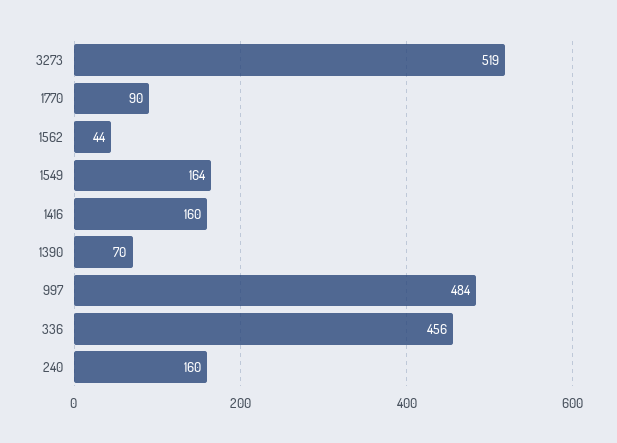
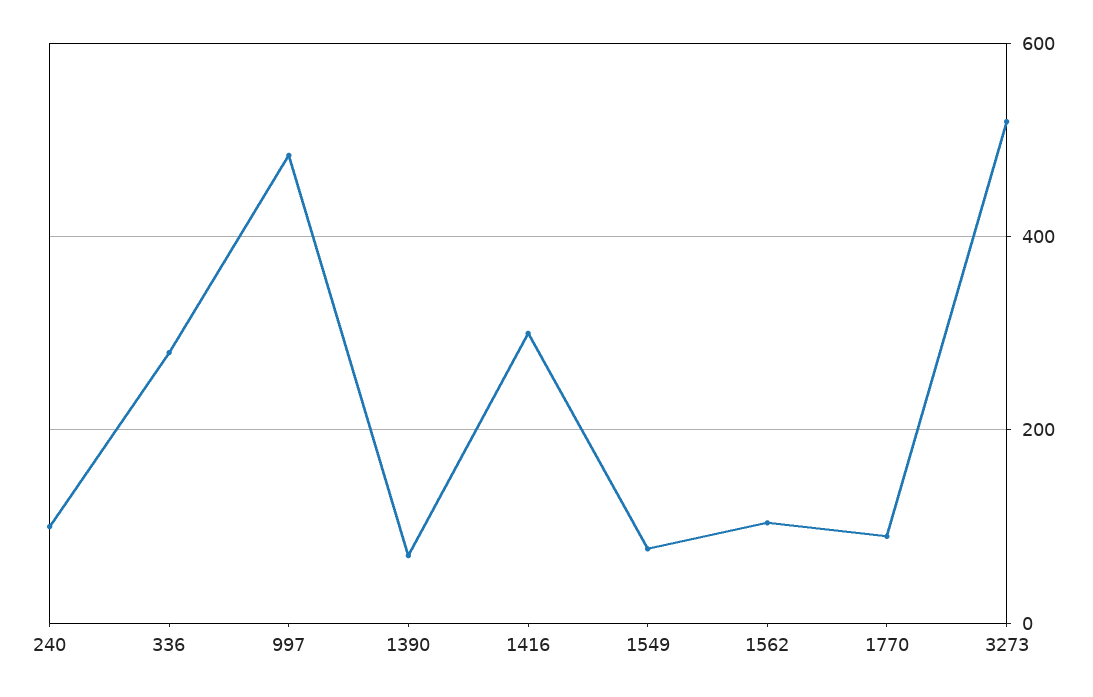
1562: 44 -> 100
1549: 164 -> 80
1416: 160 -> 300
336: 456 -> 280
240: 160 -> 100

